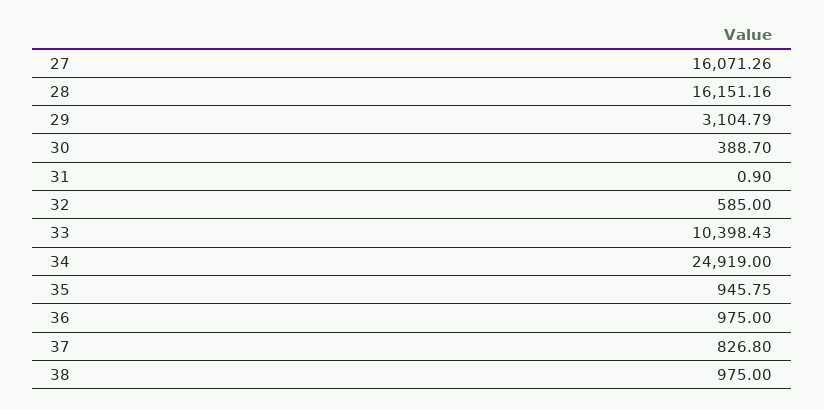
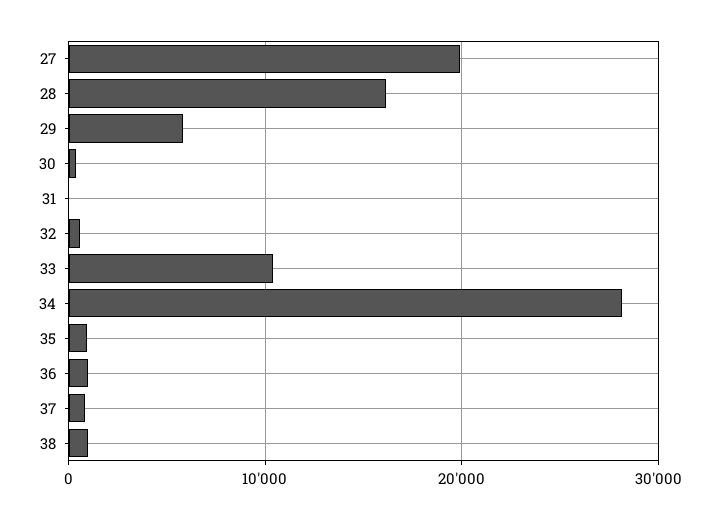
27: 16071.26 -> 20000
29: 3104.79 -> 6000
34: 24919 -> 28000

